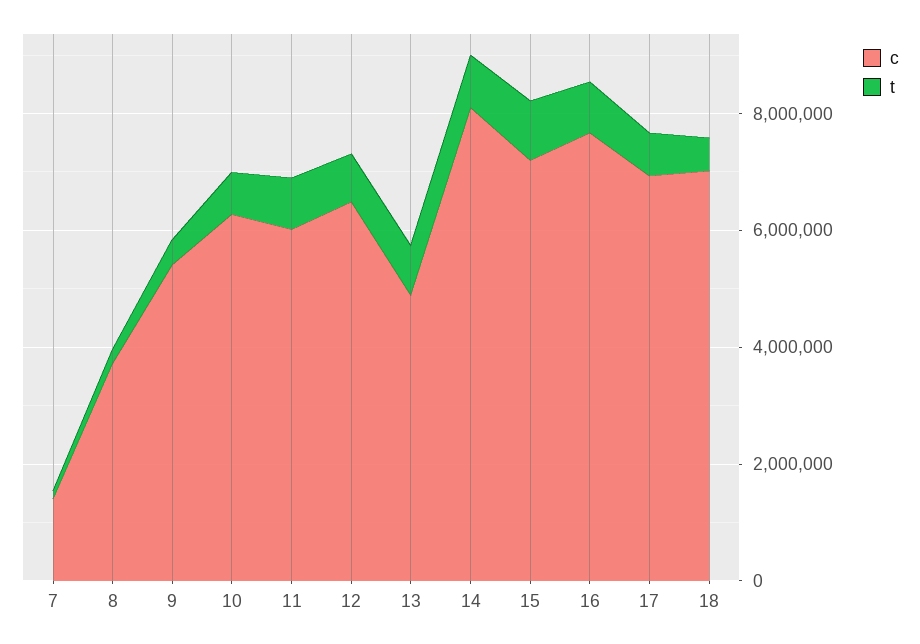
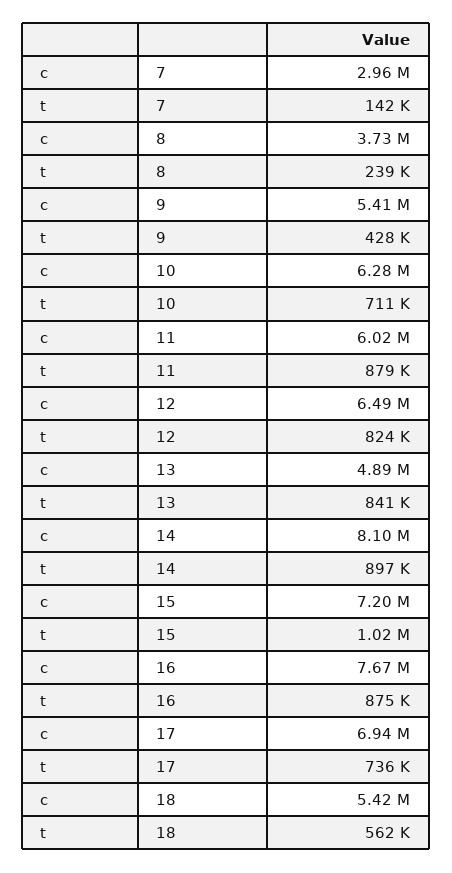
c, 7: 1500000 -> 2960000
c, 18: 7000000 -> 5420000

